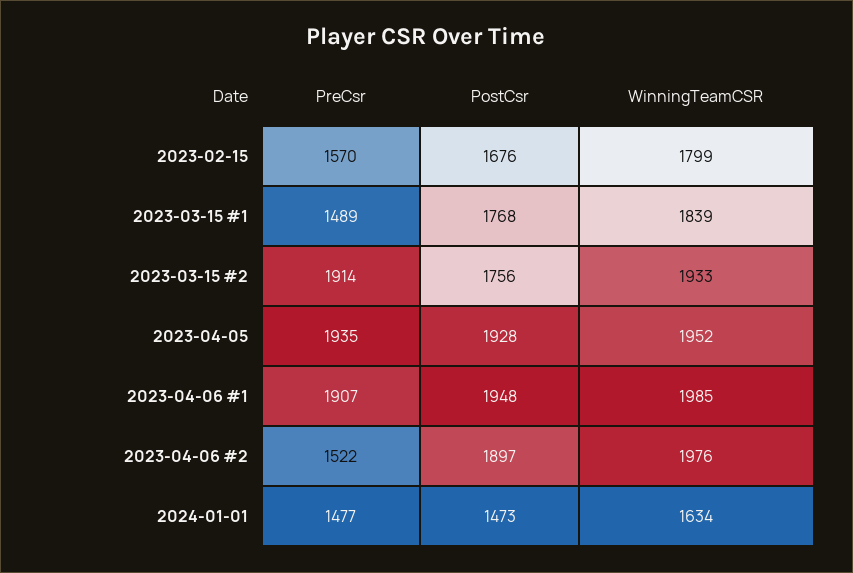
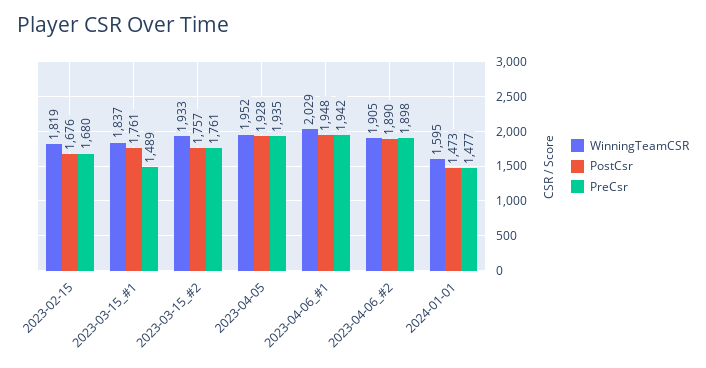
PreCsr, 2023-02-15: 1570 -> 1680
WinningTeamCSR, 2023-02-15: 1799 -> 1819
PostCsr, 2023-03-15 #1: 1768 -> 1761
WinningTeamCSR, 2023-03-15 #1: 1839 -> 1837
PreCsr, 2023-03-15 #2: 1914 -> 1761
PostCsr, 2023-03-15 #2: 1756 -> 1757
PreCsr, 2023-04-06 #1: 1907 -> 1942
WinningTeamCSR, 2023-04-06 #1: 1985 -> 2029
PreCsr, 2023-04-06 #2: 1522 -> 1898
PostCsr, 2023-04-06 #2: 1897 -> 1890
WinningTeamCSR, 2023-04-06 #2: 1976 -> 1905
WinningTeamCSR, 2024-01-01: 1634 -> 1595

